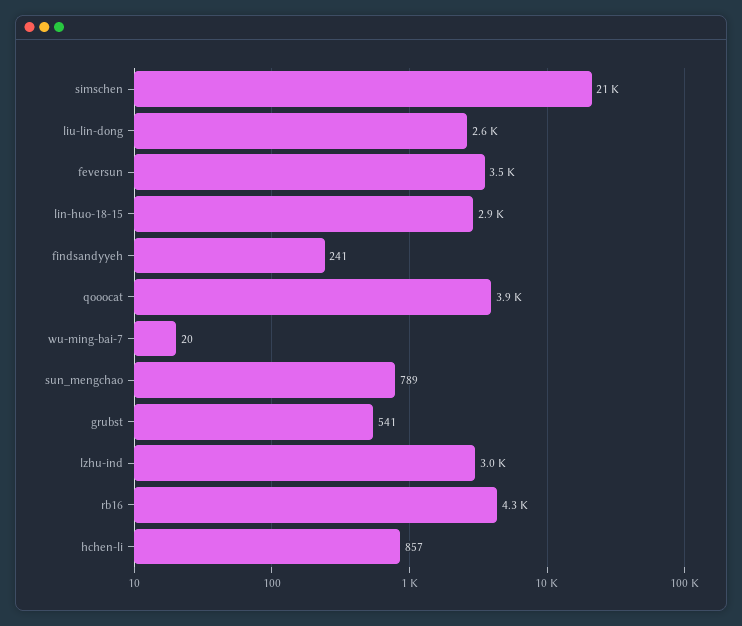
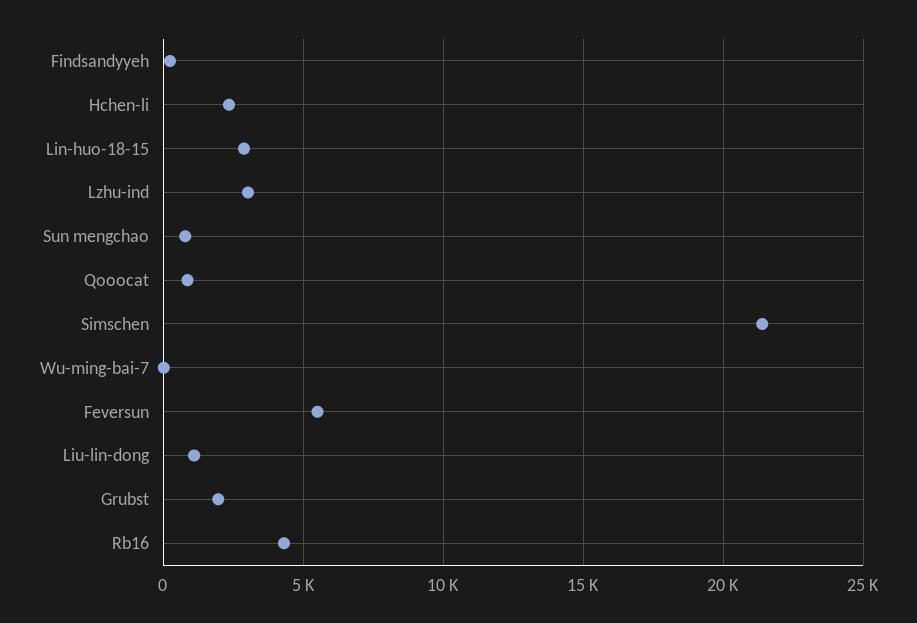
liu-lin-dong: 2600 -> 1000
feversun: 3500 -> 5500
qooocat: 3900 -> 1000
grubst: 541 -> 2000
hchen-li: 857 -> 2500

